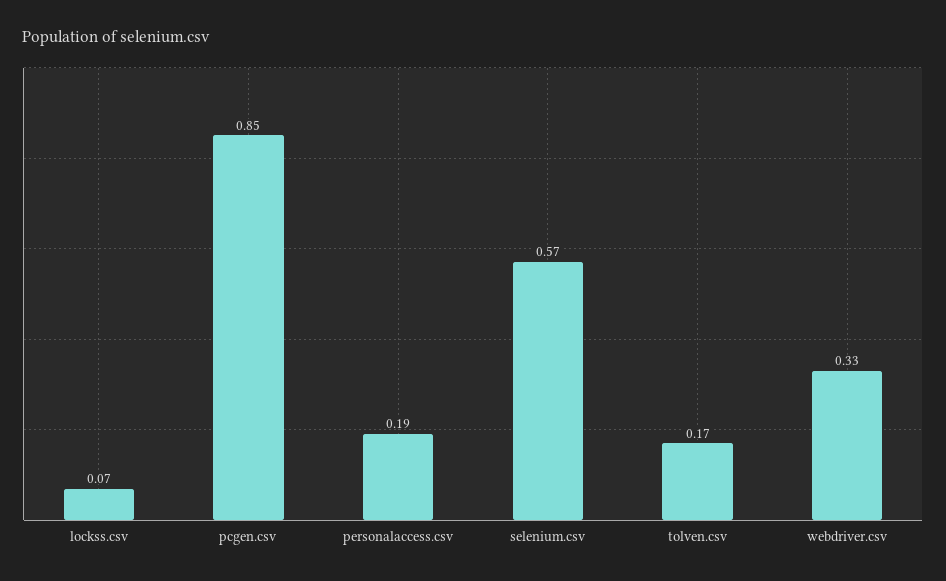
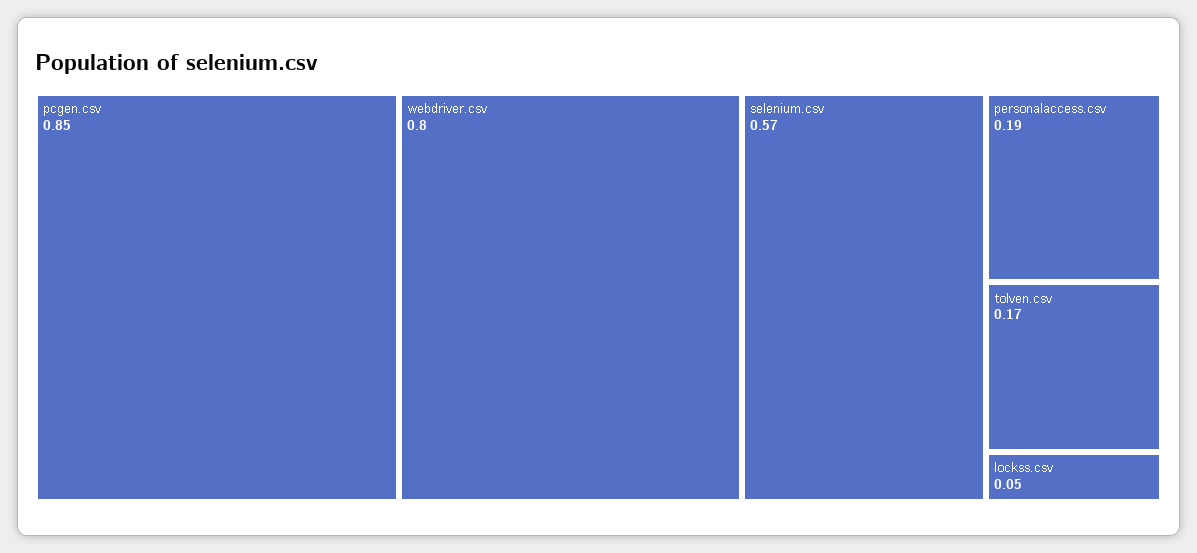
lockss.csv: 0.07 -> 0.05
webdriver.csv: 0.33 -> 0.8

